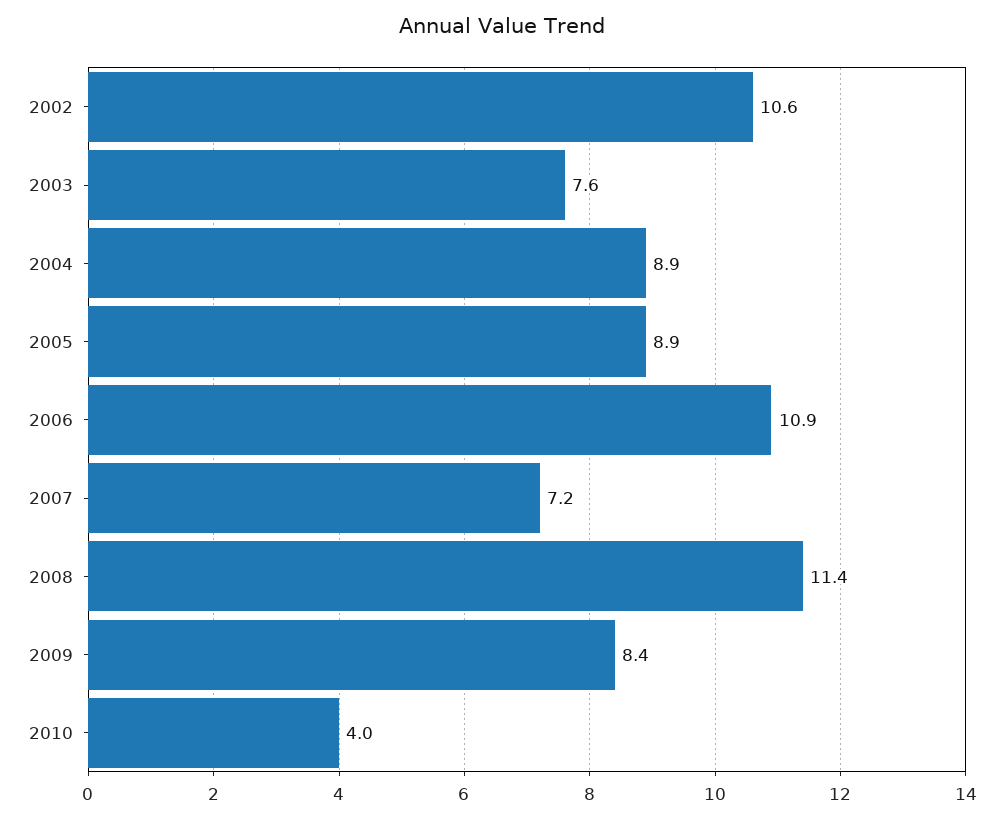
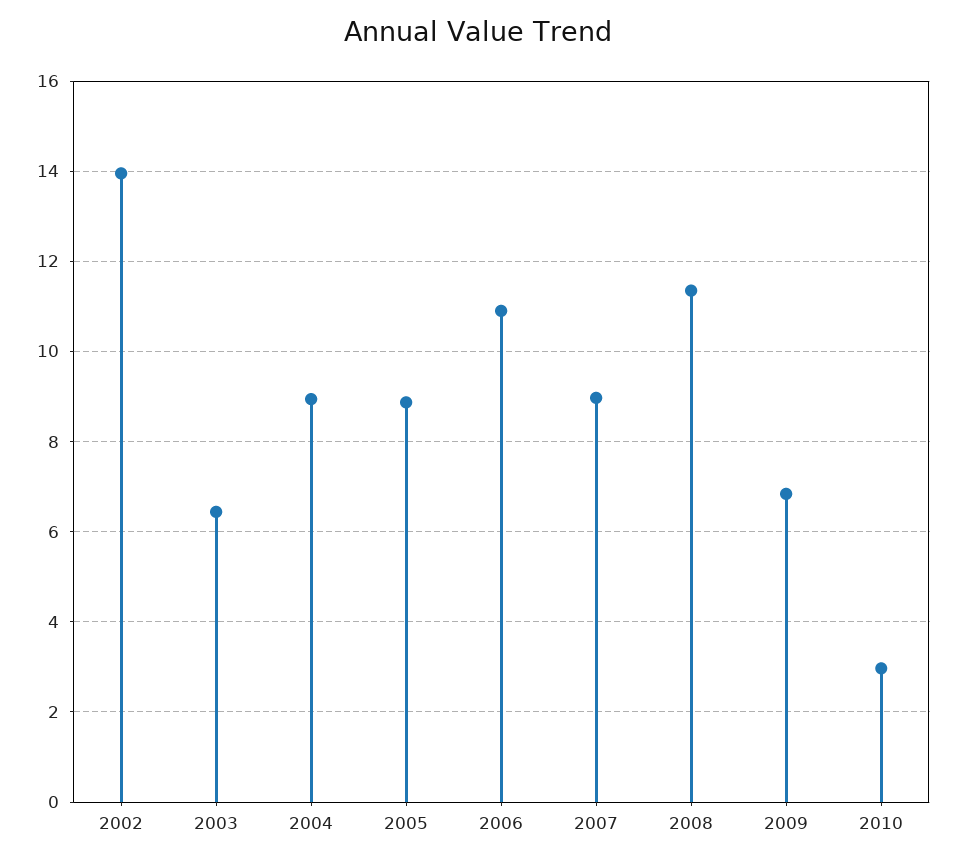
2002: 10.6 -> 14
2003: 7.6 -> 6.4
2007: 7.2 -> 9
2009: 8.4 -> 6.8
2010: 4 -> 3

